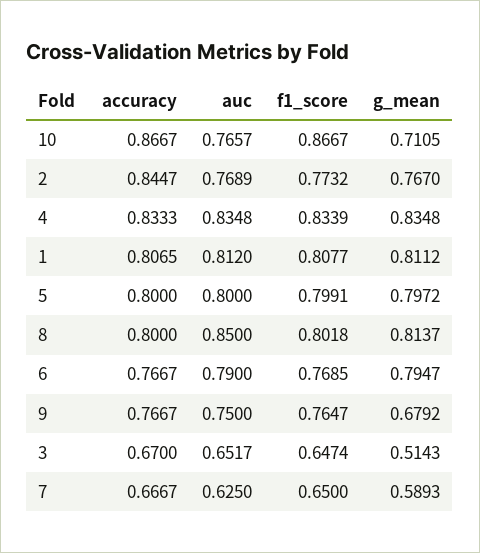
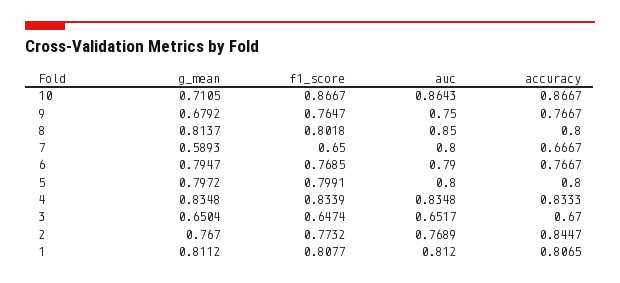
auc, 10: 0.7657 -> 0.8643
g_mean, 3: 0.5143 -> 0.6504
auc, 7: 0.625 -> 0.8

